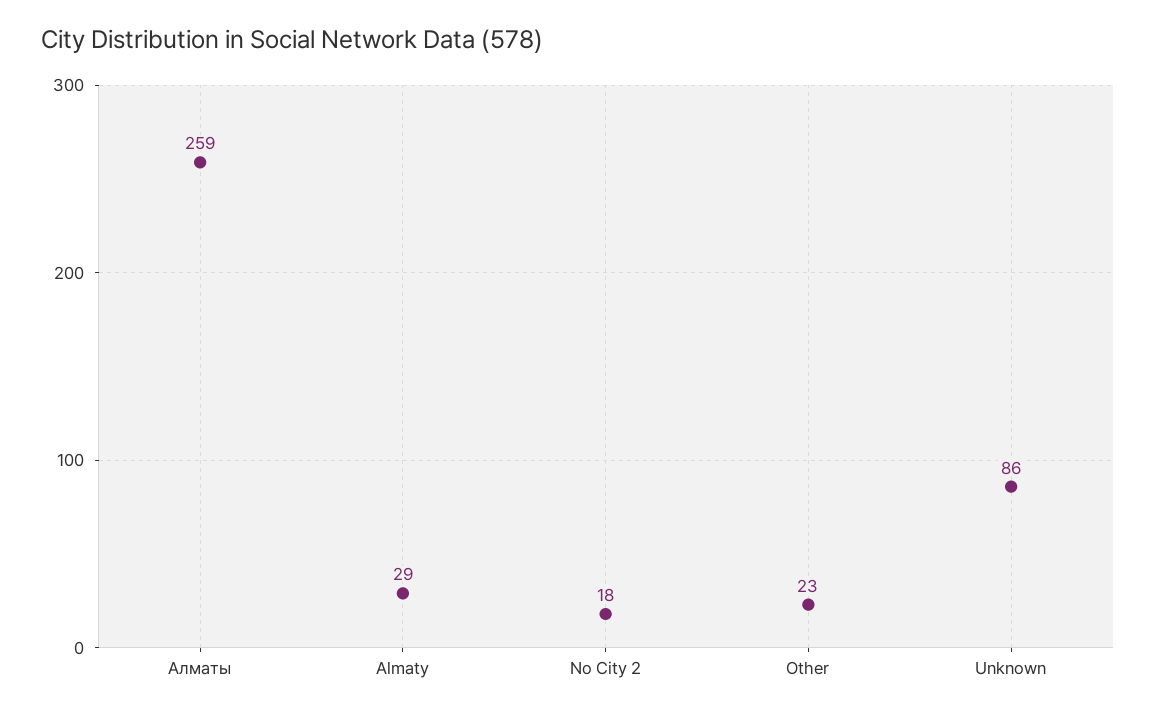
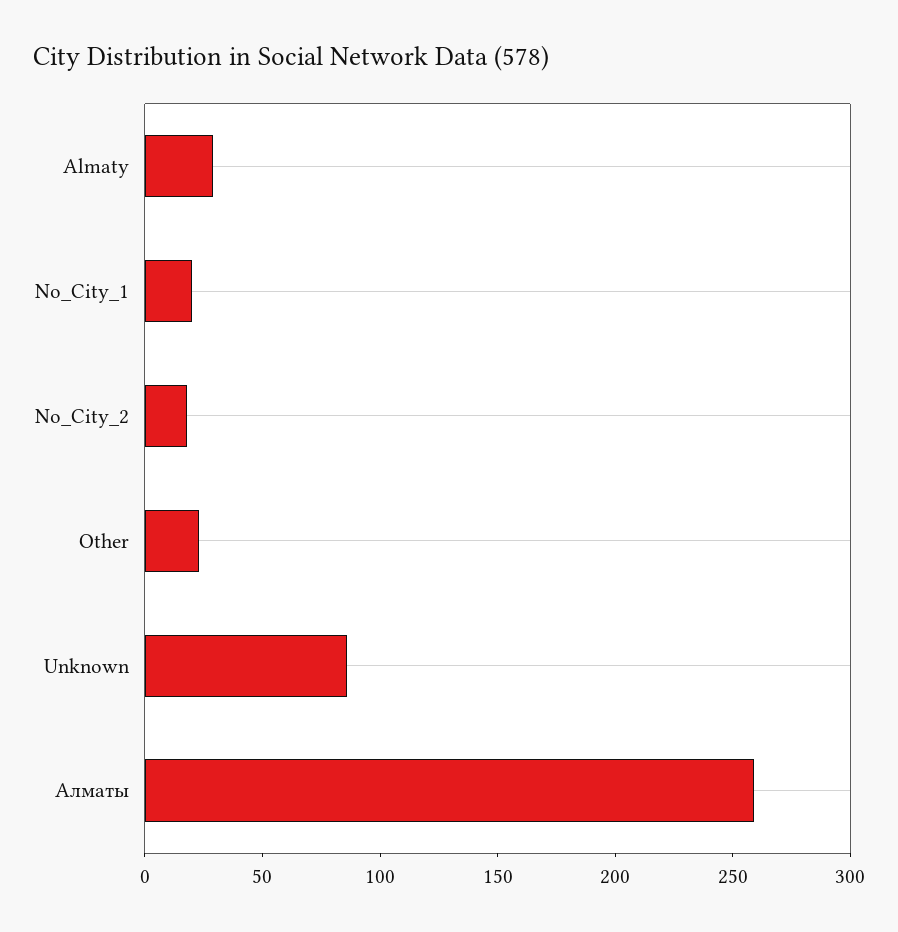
No_City_1: none -> 20

